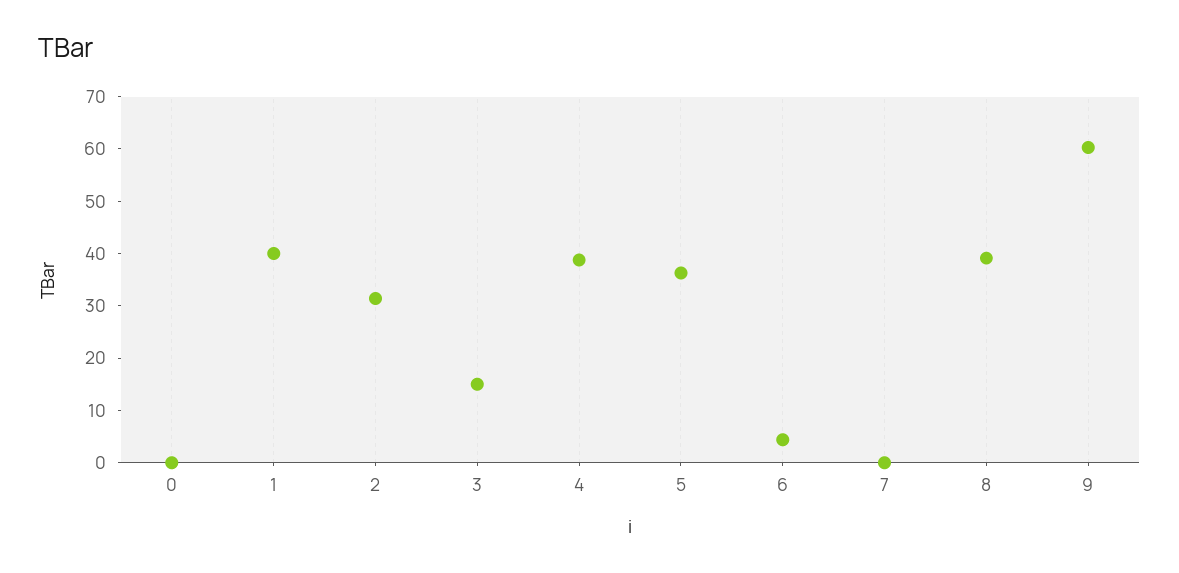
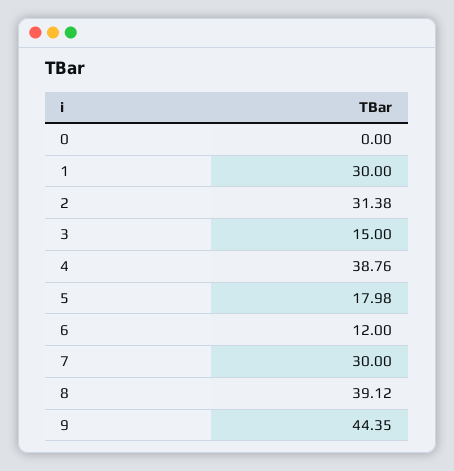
1: 40 -> 30
5: 36 -> 17.98
6: 4 -> 12
7: 0 -> 30
9: 60 -> 44.35

